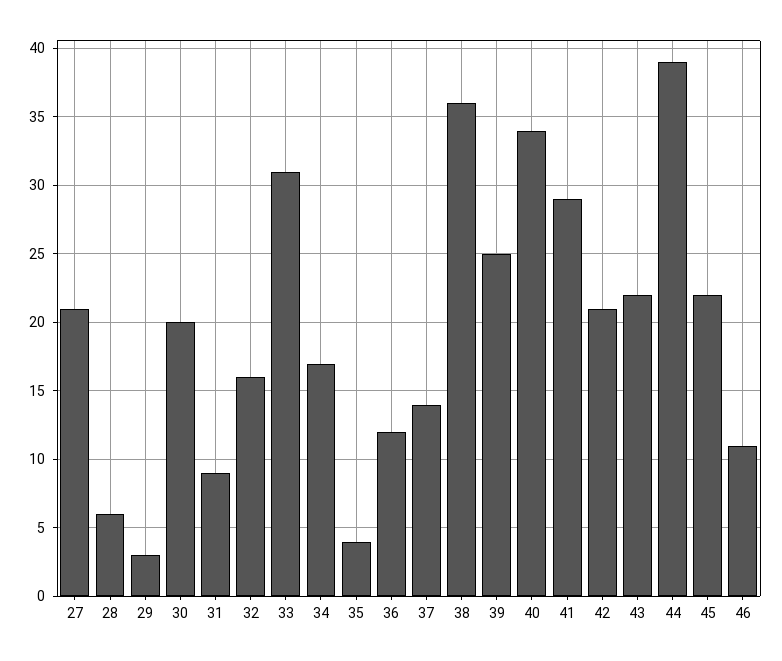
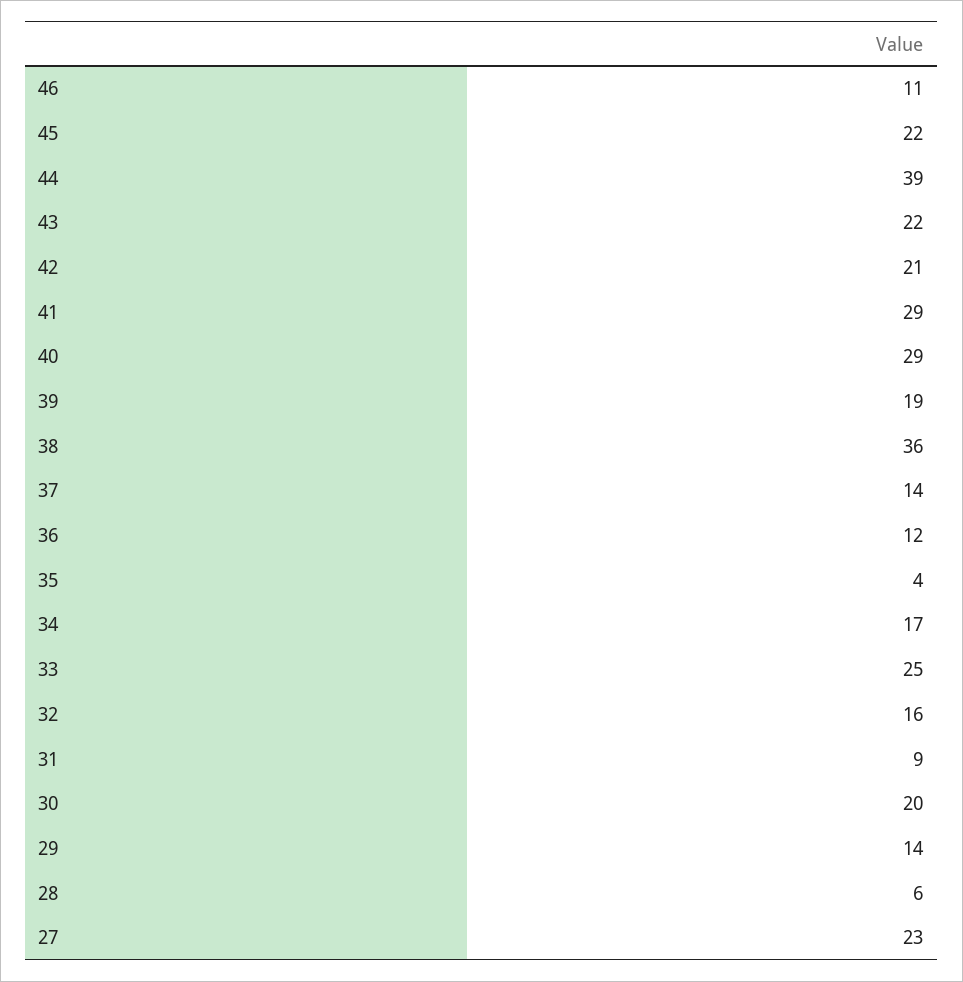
27: 21 -> 23
29: 3 -> 14
33: 31 -> 25
39: 25 -> 19
40: 34 -> 29

